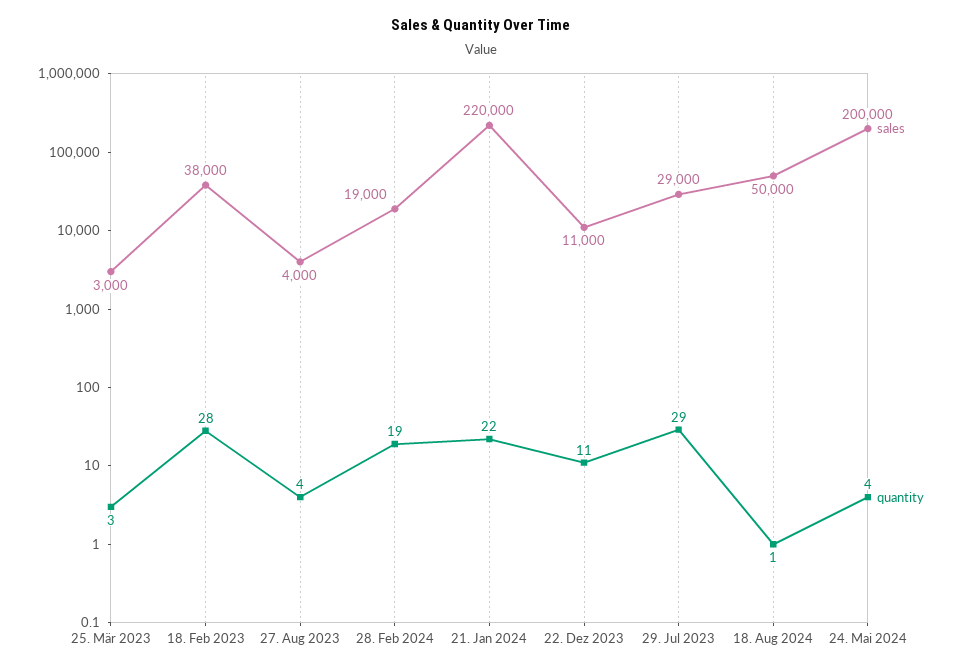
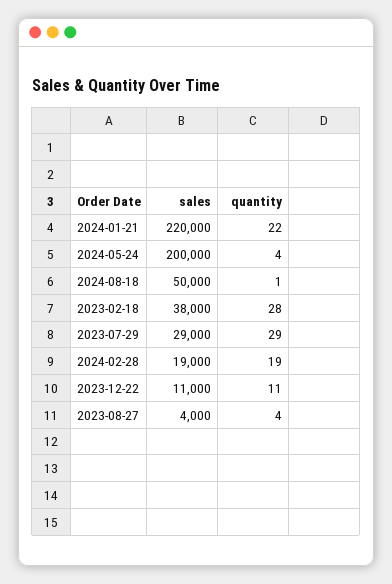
sales, 25. Mär 2023: 3000 -> none
quantity, 25. Mär 2023: 3 -> none

